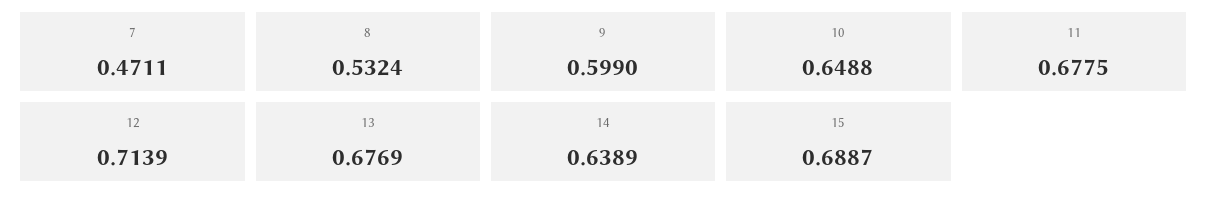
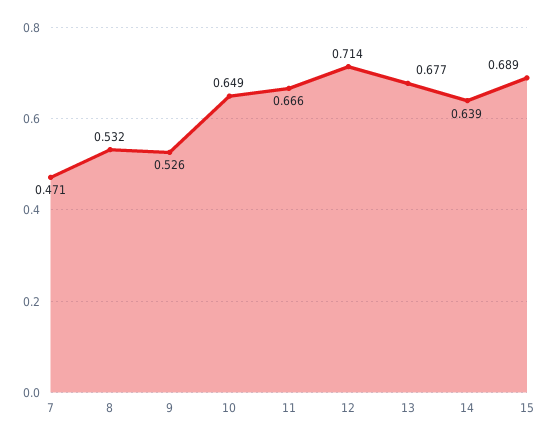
9: 0.599 -> 0.526
11: 0.6775 -> 0.666

